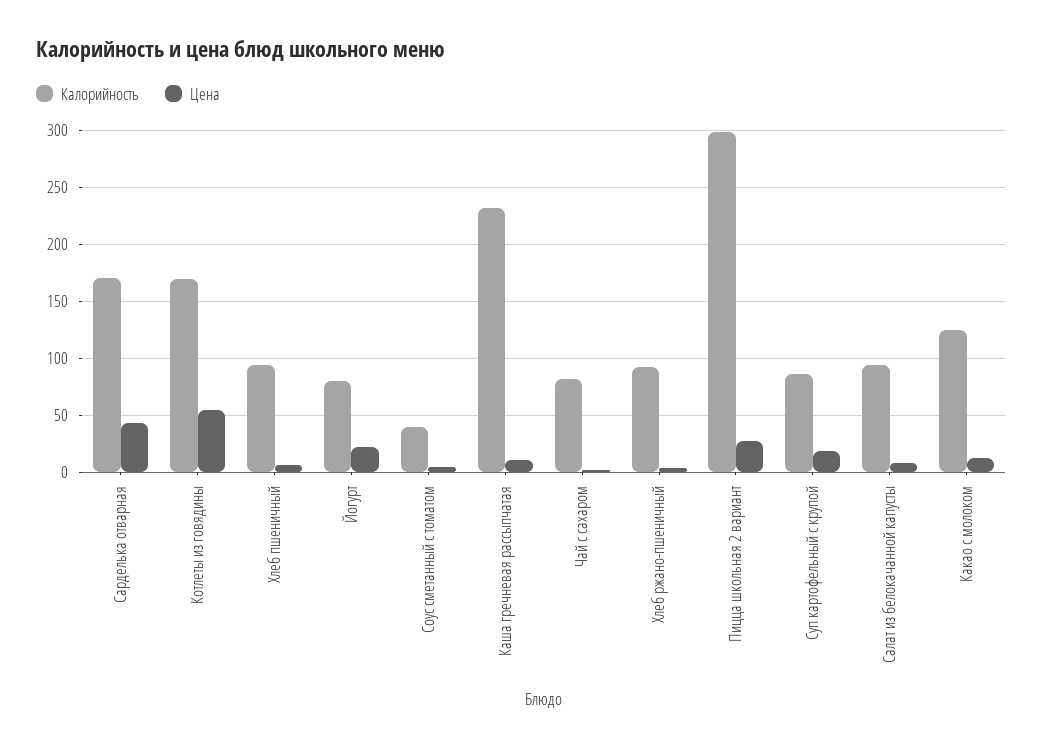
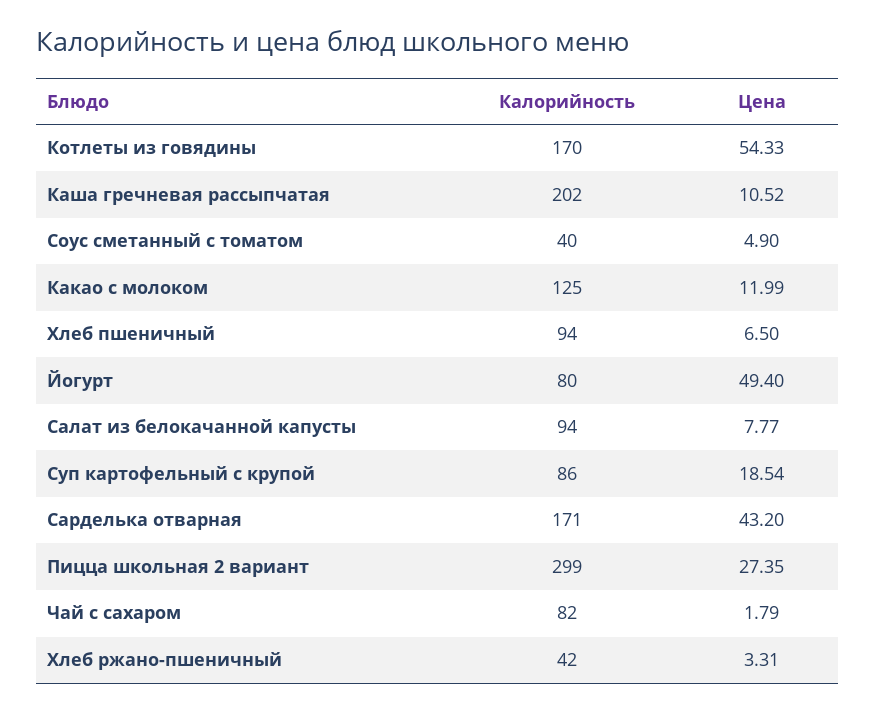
Цена, Йогурт: 20 -> 49.4
Калорийность, Каша гречневая рассыпчатая: 230 -> 202
Калорийность, Хлеб ржано-пшеничный: 90 -> 42

